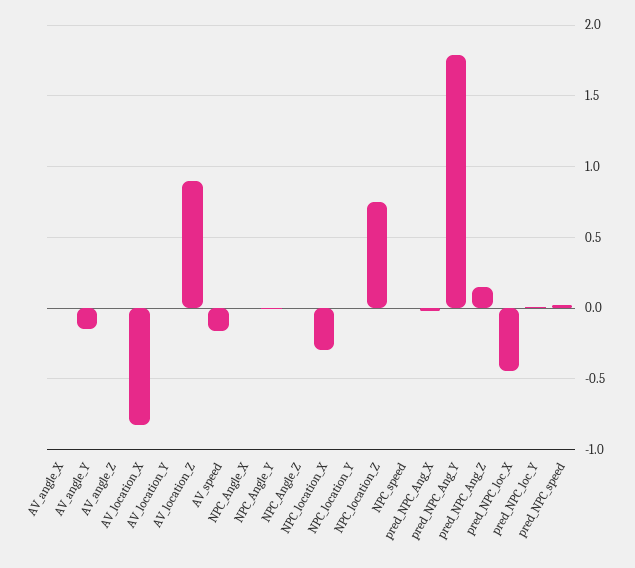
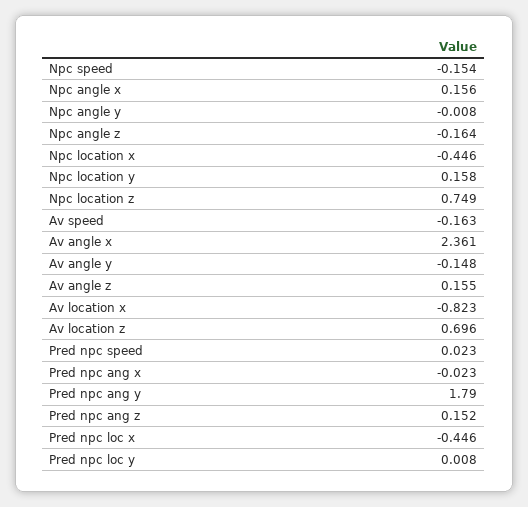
AV_angle_X: 0 -> 2.361
AV_angle_Z: 0 -> 0.155
AV_location_Y: 0 -> none
AV_location_Z: 0.9 -> 0.696
NPC_Angle_X: 0 -> 0.156
NPC_Angle_Z: 0 -> -0.164
NPC_location_X: -0.3 -> -0.446
NPC_location_Y: 0 -> 0.158
NPC_speed: 0 -> -0.154

